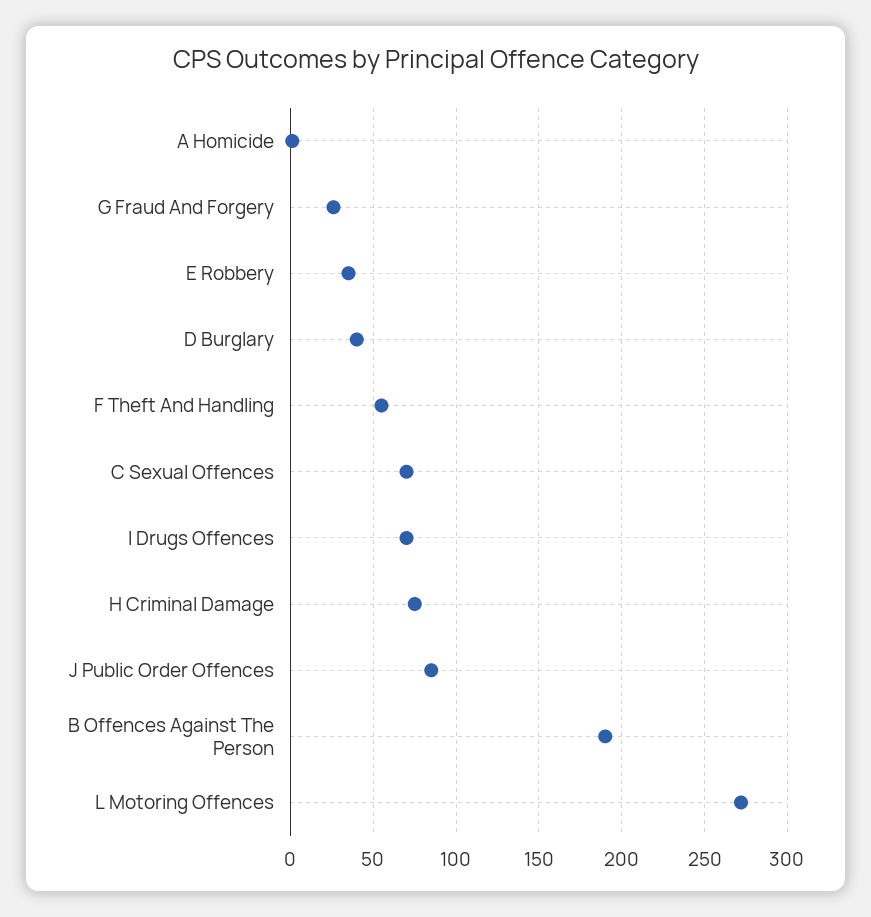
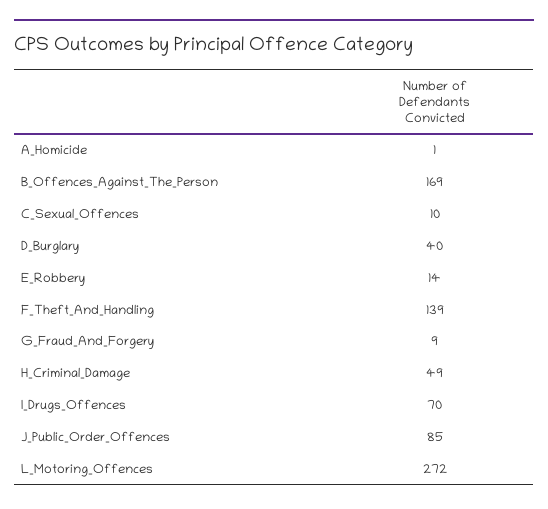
G Fraud And Forgery: 25 -> 9
E Robbery: 35 -> 14
F Theft And Handling: 55 -> 139
C Sexual Offences: 70 -> 10
H Criminal Damage: 75 -> 49
B Offences Against The Person: 190 -> 169

